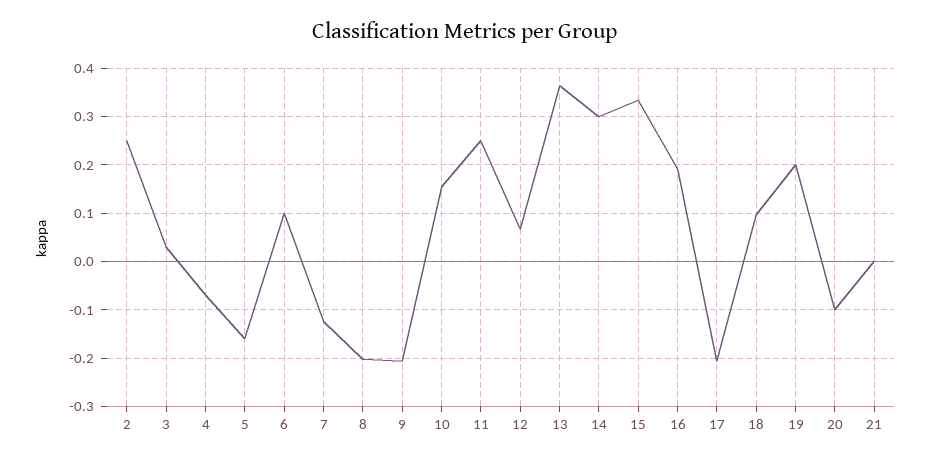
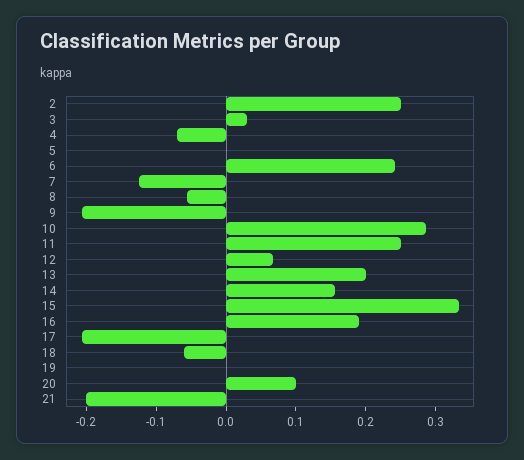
5: -0.16 -> 0
6: 0.1 -> 0.24
8: -0.2 -> -0.06
10: 0.16 -> 0.28
13: 0.36 -> 0.2
14: 0.3 -> 0.16
18: 0.1 -> -0.06
19: 0.2 -> 0
20: -0.1 -> 0.1
21: 0 -> -0.2

